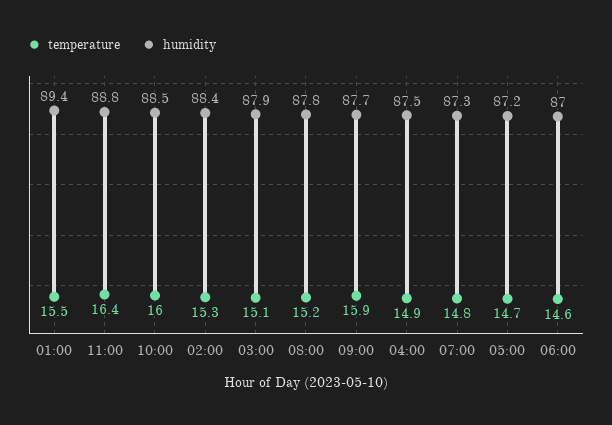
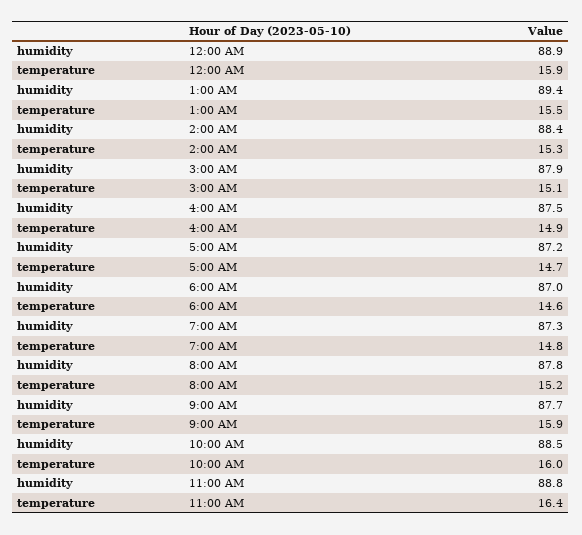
humidity, 12:00 AM: none -> 88.9
temperature, 12:00 AM: none -> 15.9

